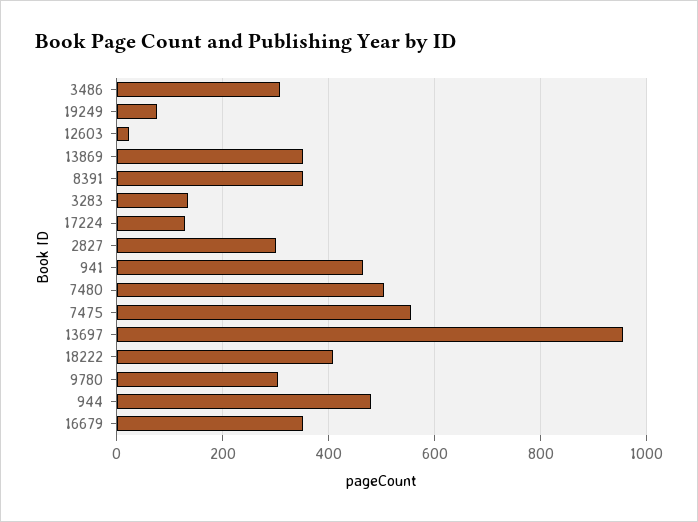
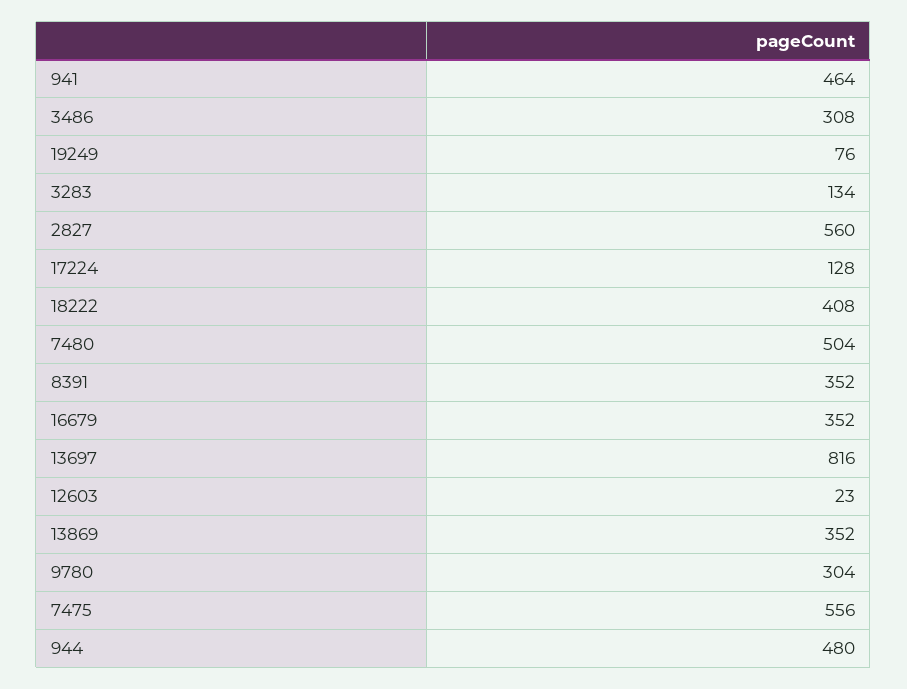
2827: 300 -> 560
13697: 960 -> 816

